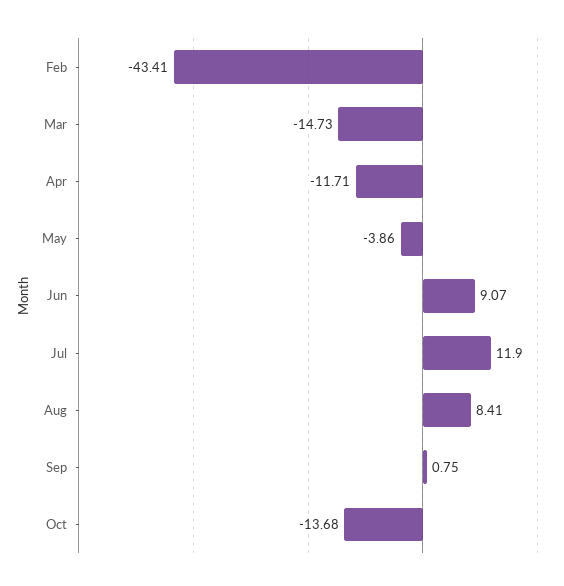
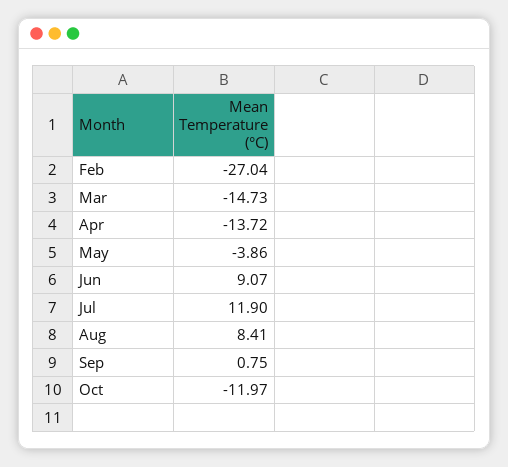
Feb: -43.41 -> -27.04
Apr: -11.71 -> -13.72
Oct: -13.68 -> -11.97

